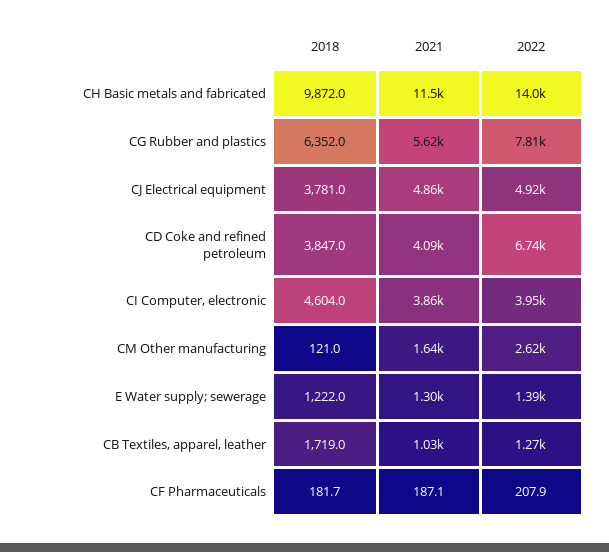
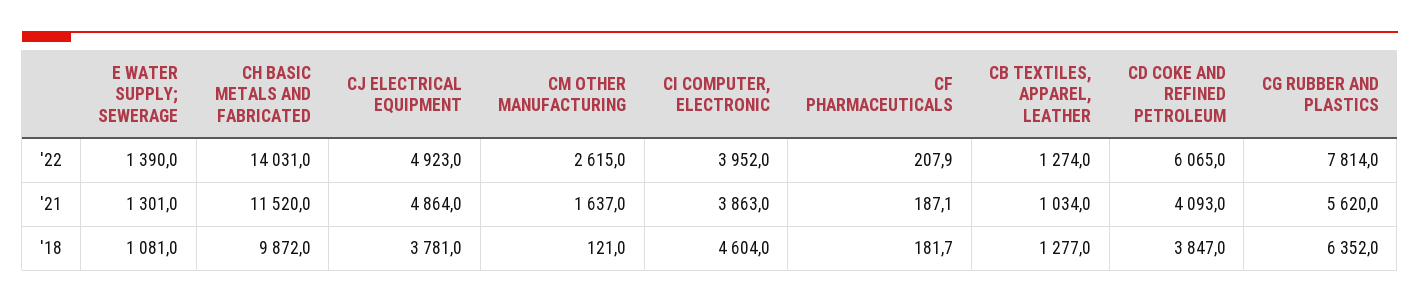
2022, CD Coke and refined petroleum: 6740 -> 6065
2018, E Water supply; sewerage: 1222 -> 1081
2018, CB Textiles, apparel, leather: 1719 -> 1277

